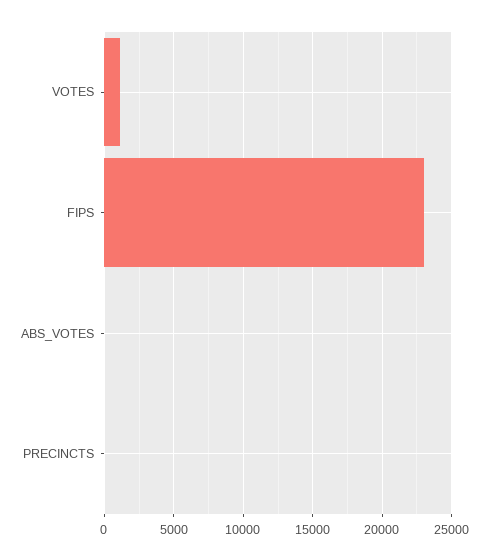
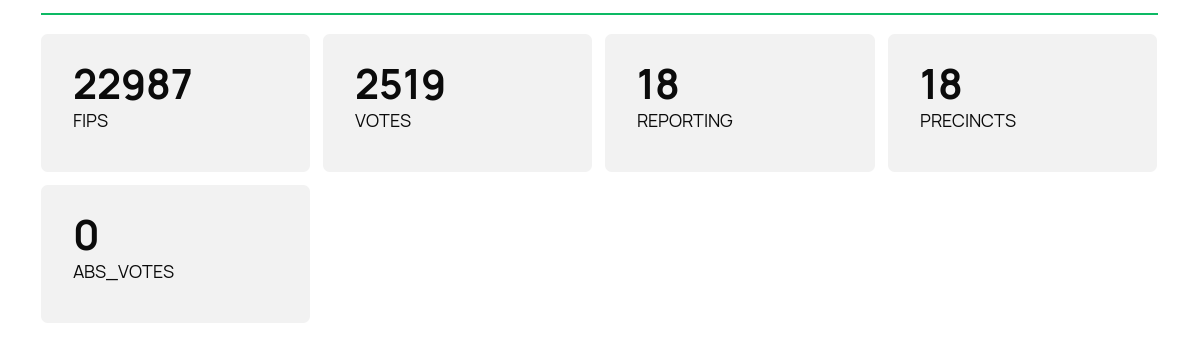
VOTES: 1000 -> 2519
REPORTING: none -> 18

